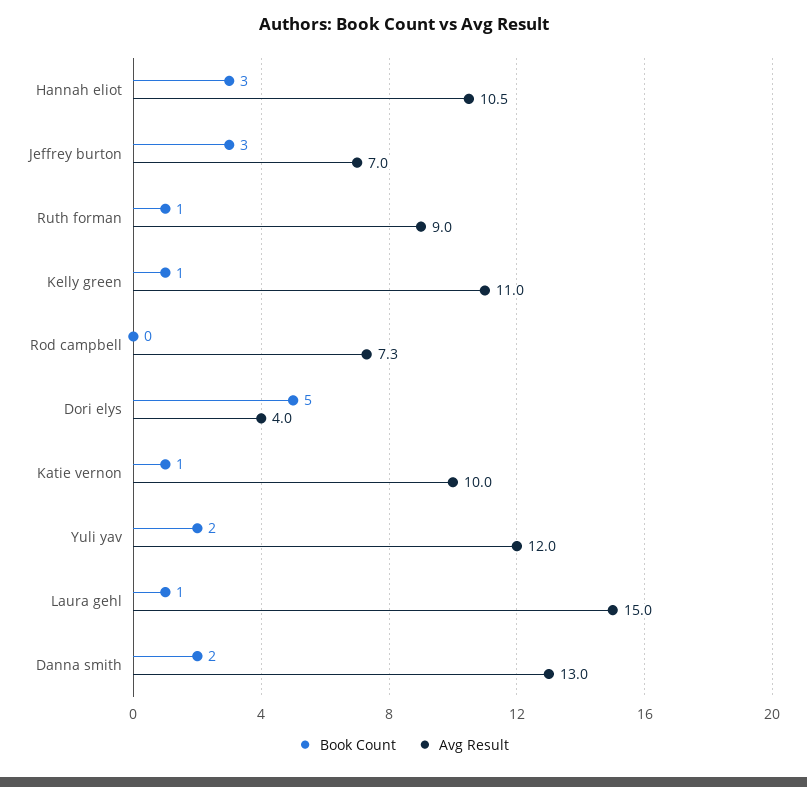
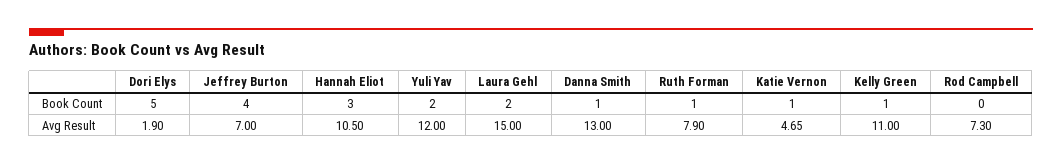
Book Count, Jeffrey burton: 3 -> 4
Avg Result, Ruth forman: 9 -> 7.9
Avg Result, Dori elys: 4 -> 1.9
Avg Result, Katie vernon: 10 -> 4.65
Book Count, Laura gehl: 1 -> 2
Book Count, Danna smith: 2 -> 1

